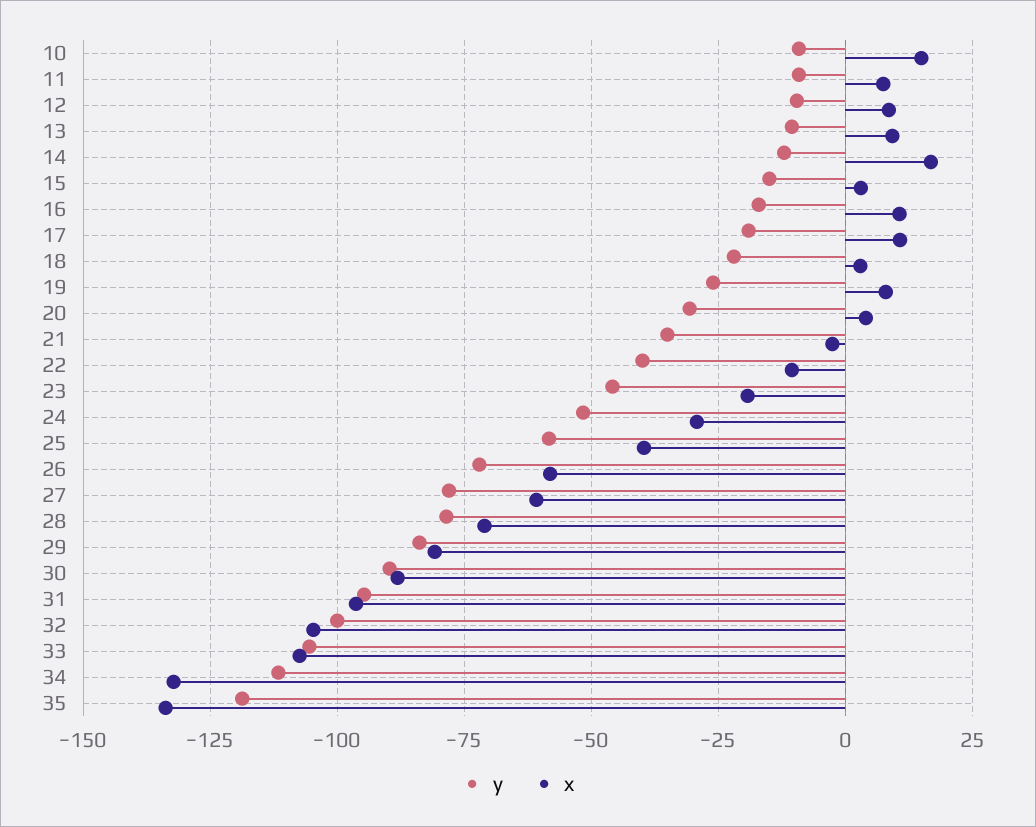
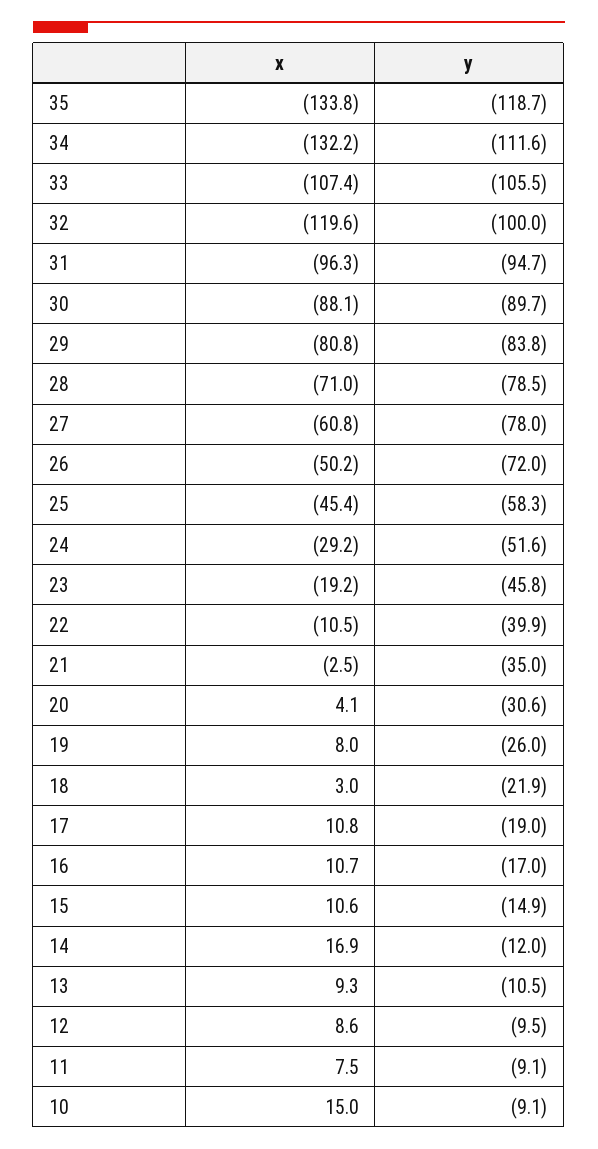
x, 15: 2.5 -> 10.6
x, 25: -40 -> -45.4
x, 26: -57.5 -> -50.2
x, 32: -105 -> -119.6

